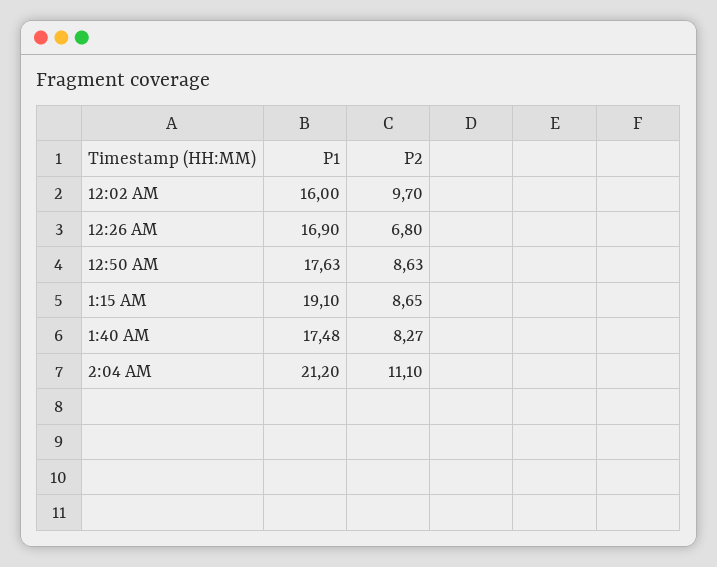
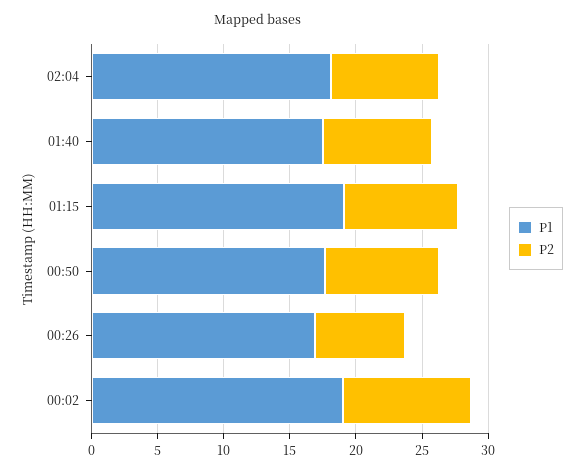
P1, 12:02 AM: 16 -> 19
P1, 2:04 AM: 21.2 -> 18
P2, 2:04 AM: 11.1 -> 8

